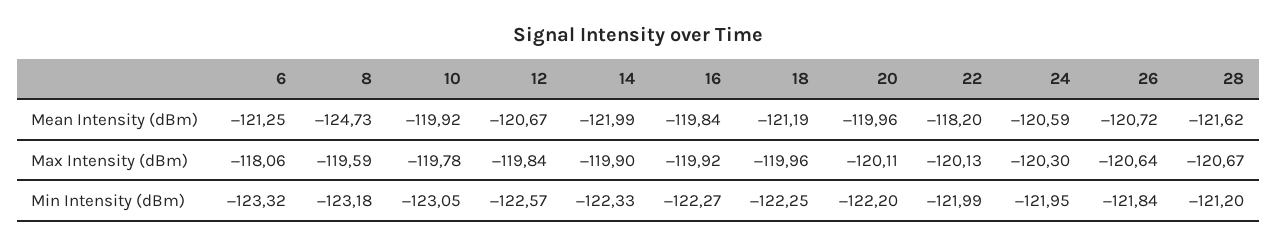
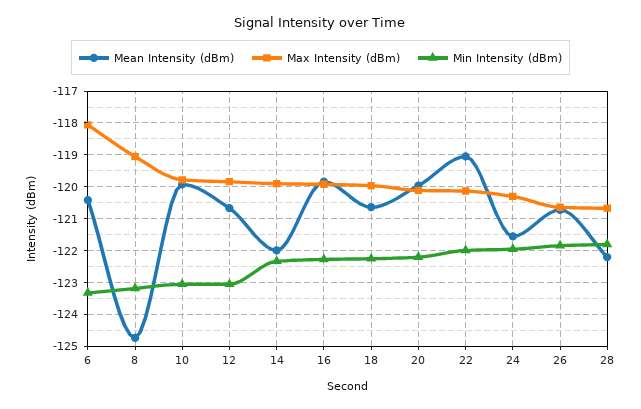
Mean Intensity (dBm), 6: -121.25 -> -120.4
Mean Intensity (dBm), 18: -121.19 -> -120.6
Mean Intensity (dBm), 22: -118.2 -> -119
Mean Intensity (dBm), 24: -120.59 -> -121.6
Mean Intensity (dBm), 28: -121.62 -> -122.2
Max Intensity (dBm), 8: -119.59 -> -119
Min Intensity (dBm), 12: -122.57 -> -123
Min Intensity (dBm), 28: -121.2 -> -121.8

